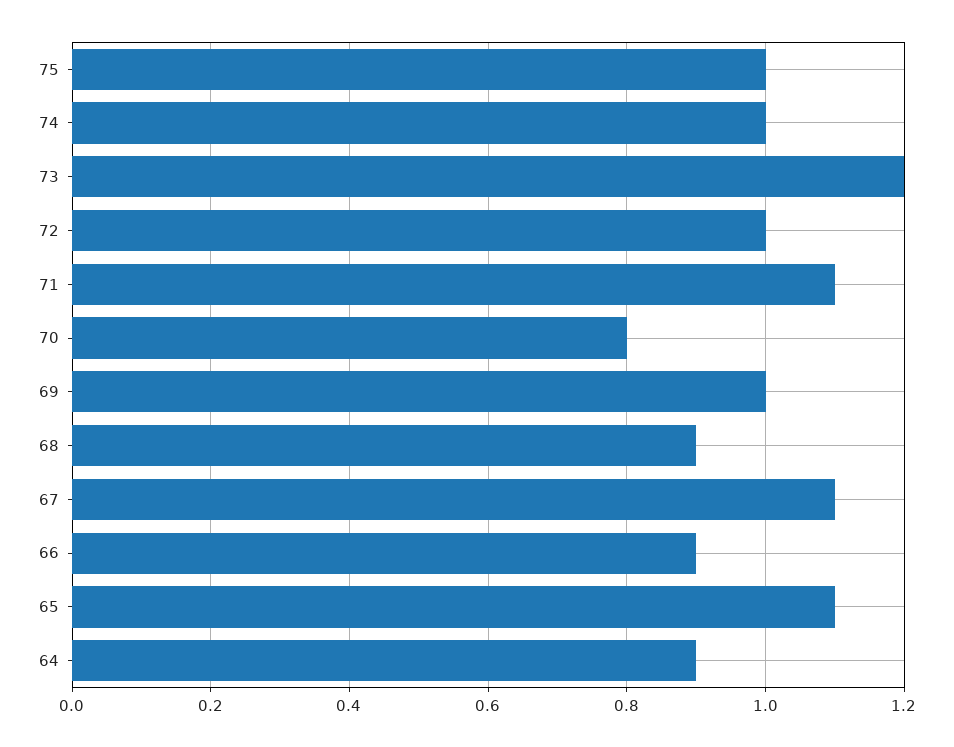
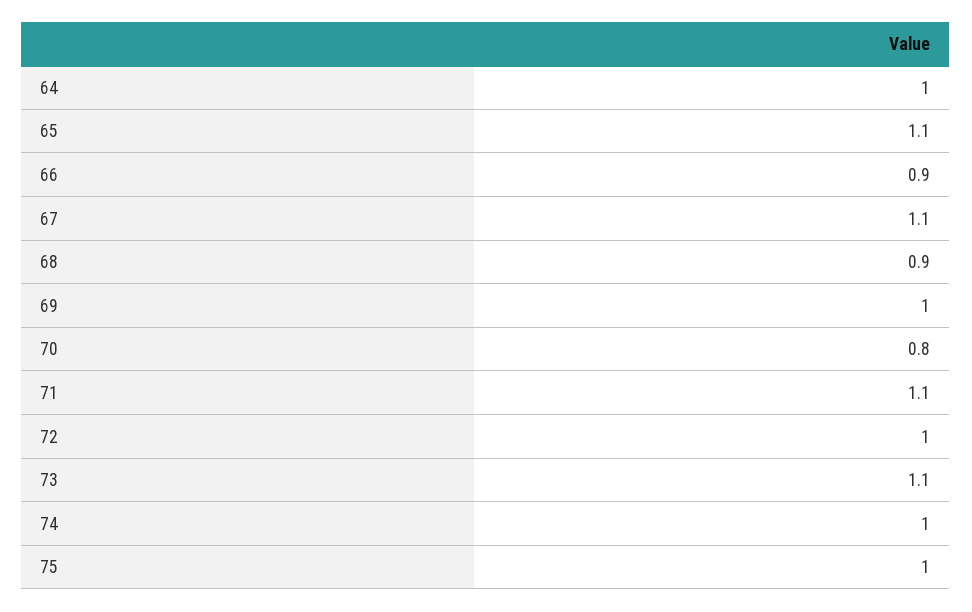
73: 1.2 -> 1.1
64: 0.9 -> 1

